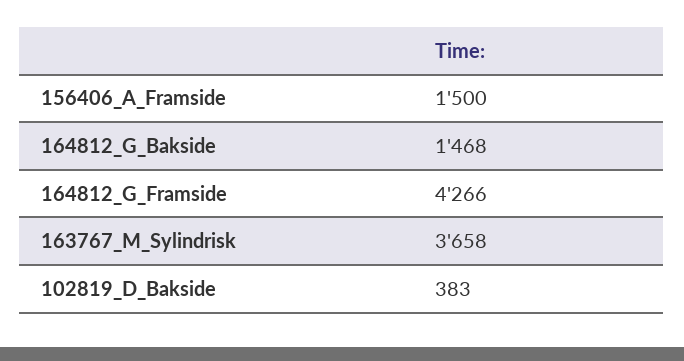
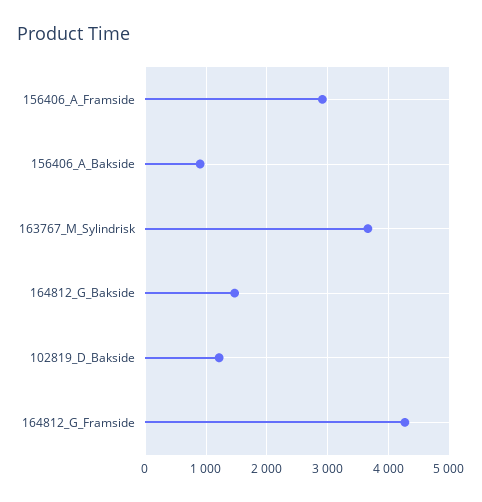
156406_A_Framside: 1500 -> 2900
102819_D_Bakside: 383 -> 1200
156406_A_Bakside: none -> 900

